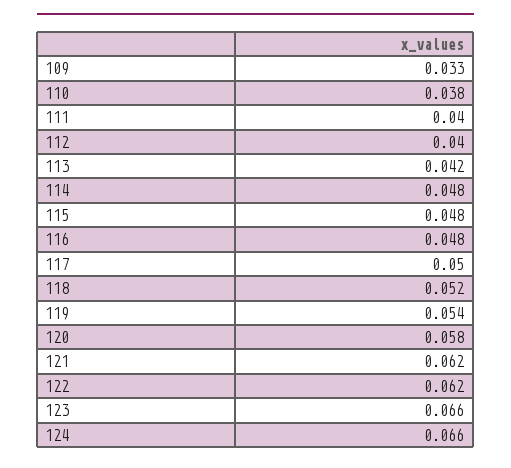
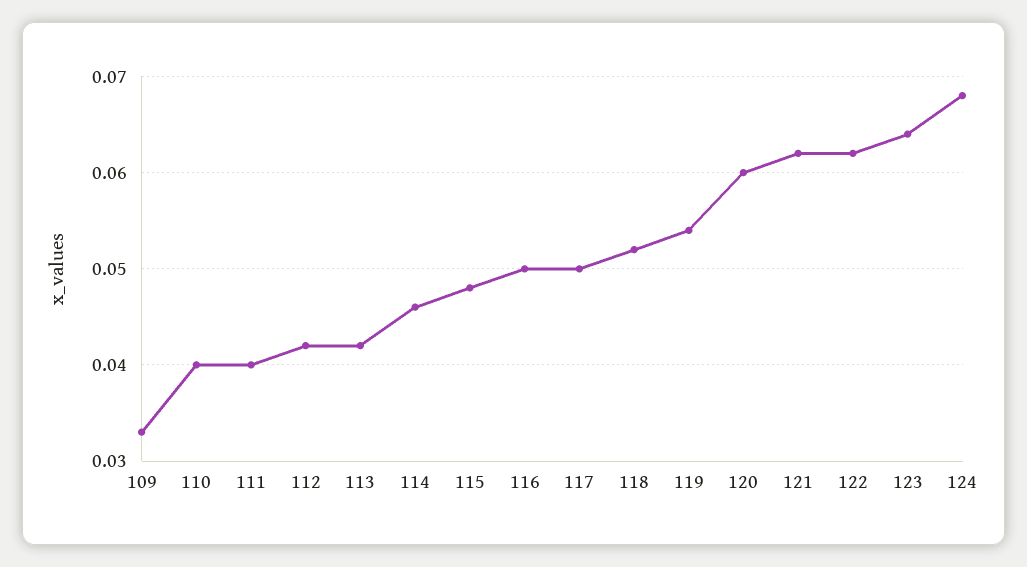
110: 0.038 -> 0.04
112: 0.04 -> 0.042
114: 0.048 -> 0.046
116: 0.048 -> 0.05
120: 0.058 -> 0.06
123: 0.066 -> 0.064
124: 0.066 -> 0.068

